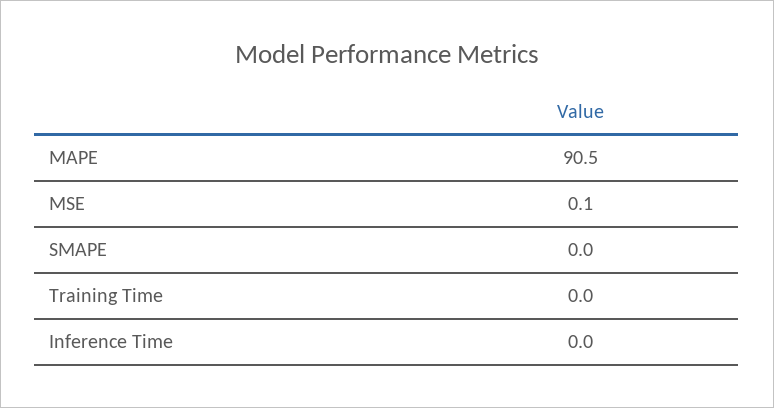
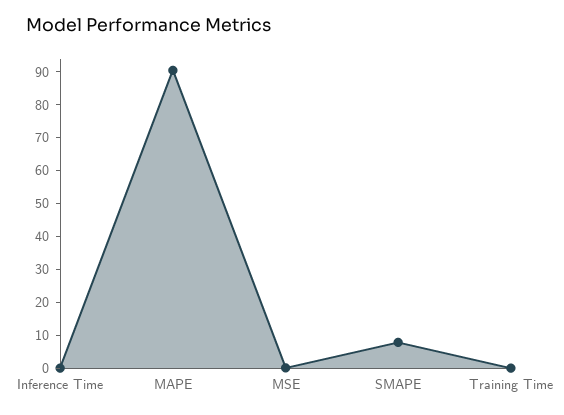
SMAPE: 0 -> 7.5

